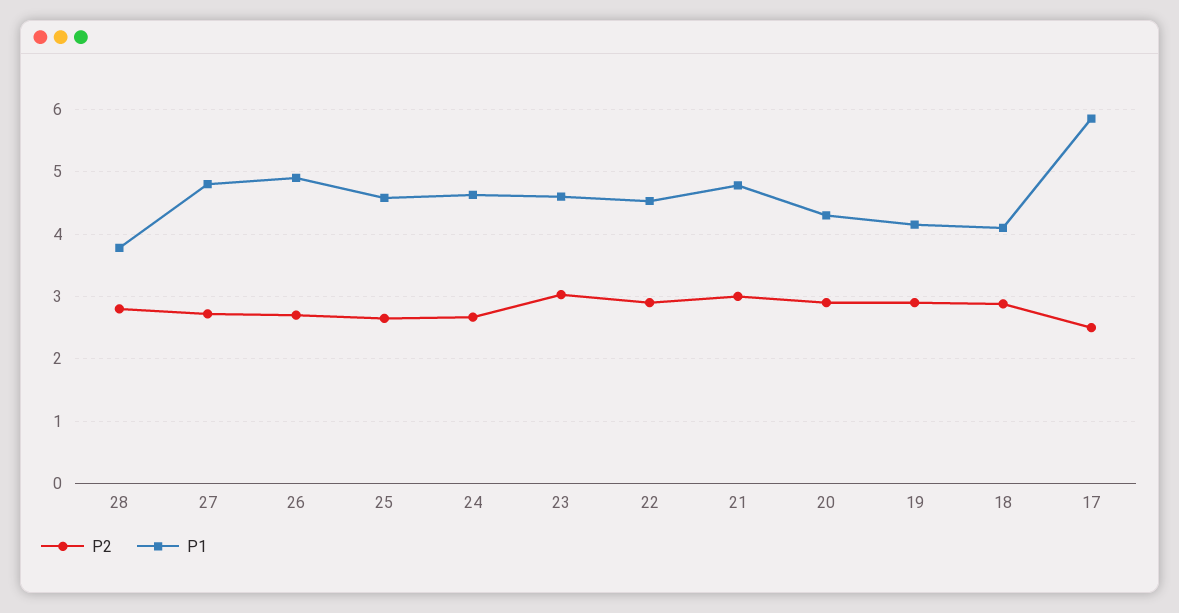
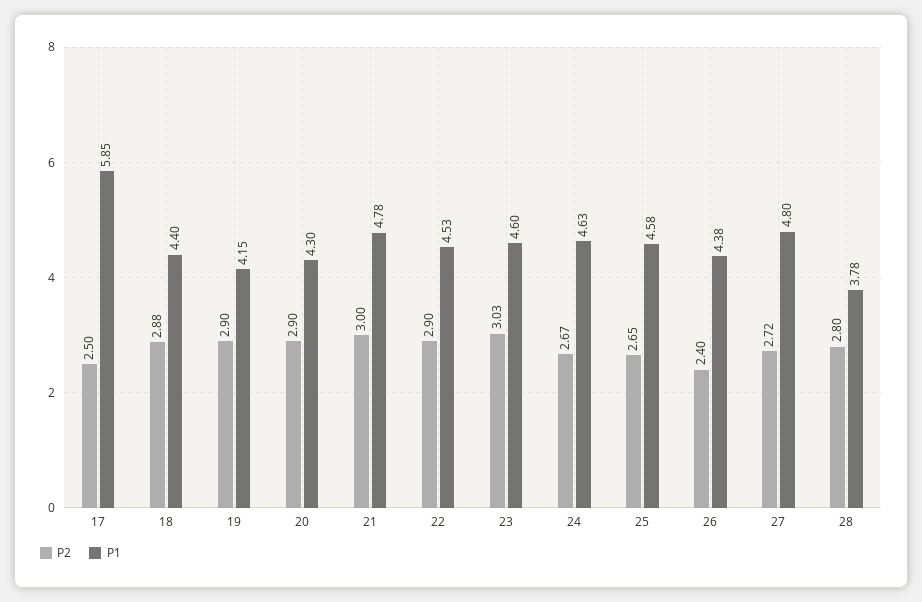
P2, 26: 2.7 -> 2.4
P1, 26: 4.9 -> 4.38
P1, 18: 4.1 -> 4.4

